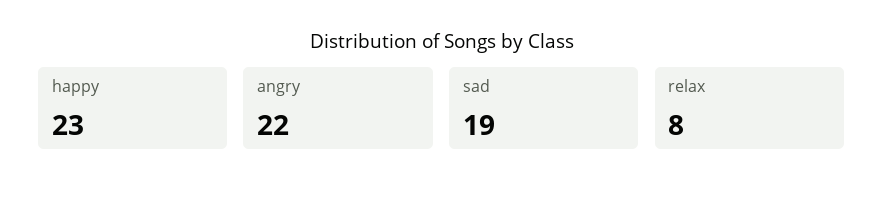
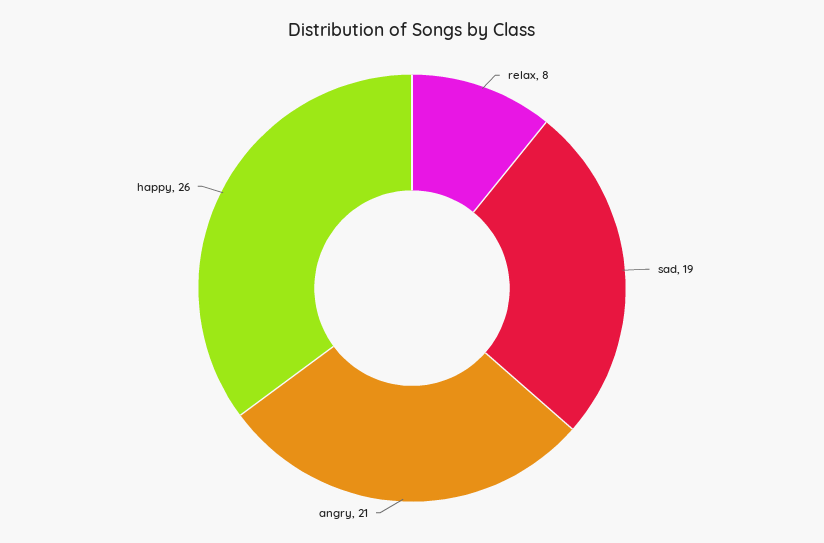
happy: 23 -> 26
angry: 22 -> 21

